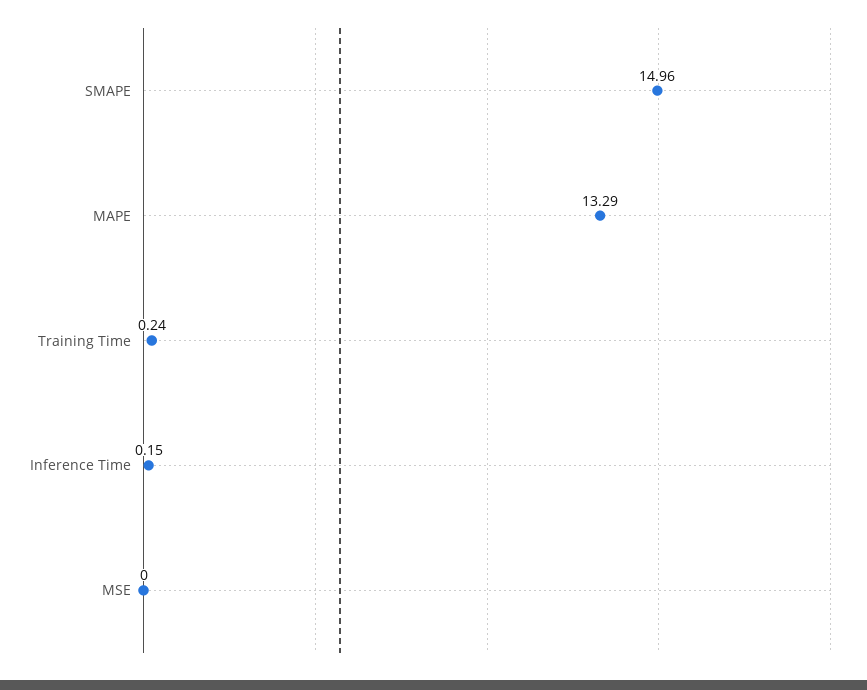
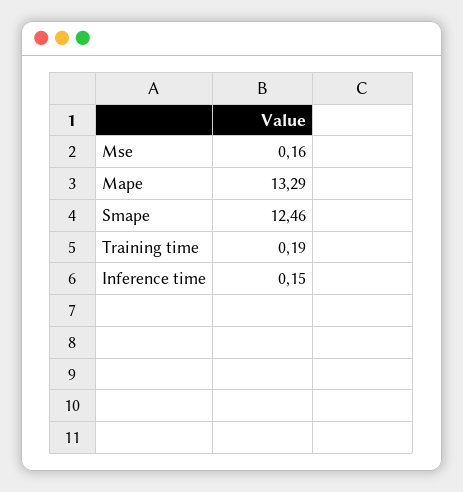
SMAPE: 14.96 -> 12.46
Training Time: 0.24 -> 0.19
MSE: 0 -> 0.16

